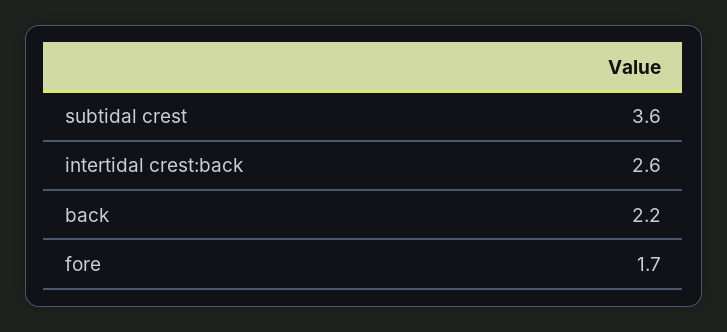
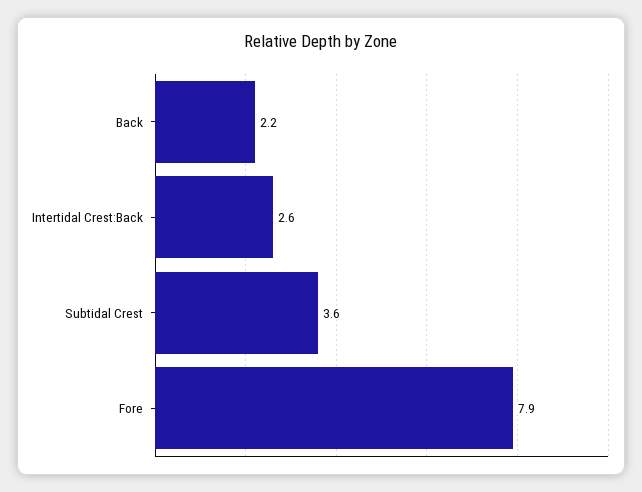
fore: 1.7 -> 7.9

